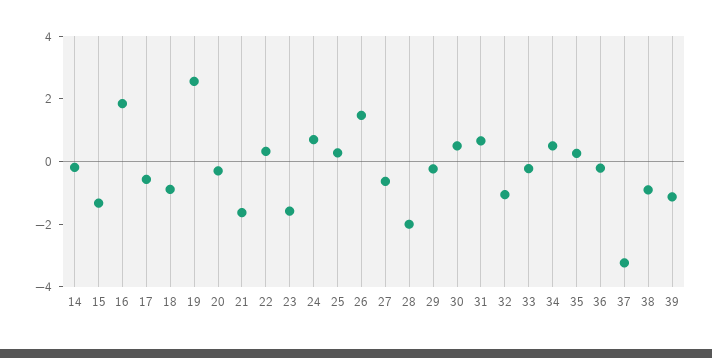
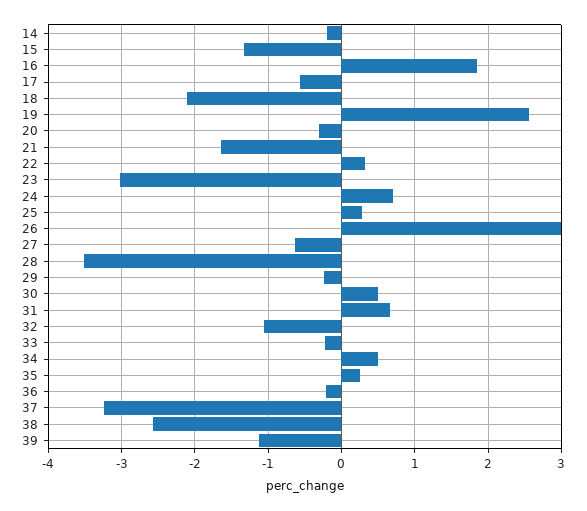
18: -1 -> -2.1
23: -1.5 -> -3
26: 1.5 -> 3
28: -2 -> -3.5
38: -1 -> -2.6

